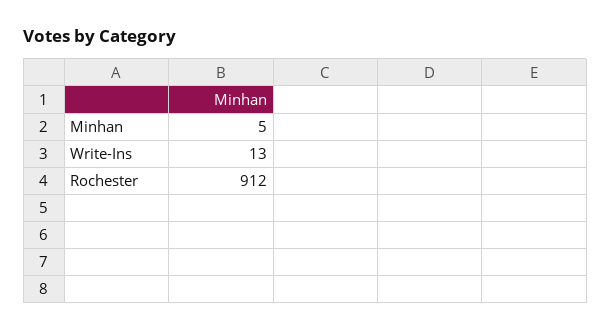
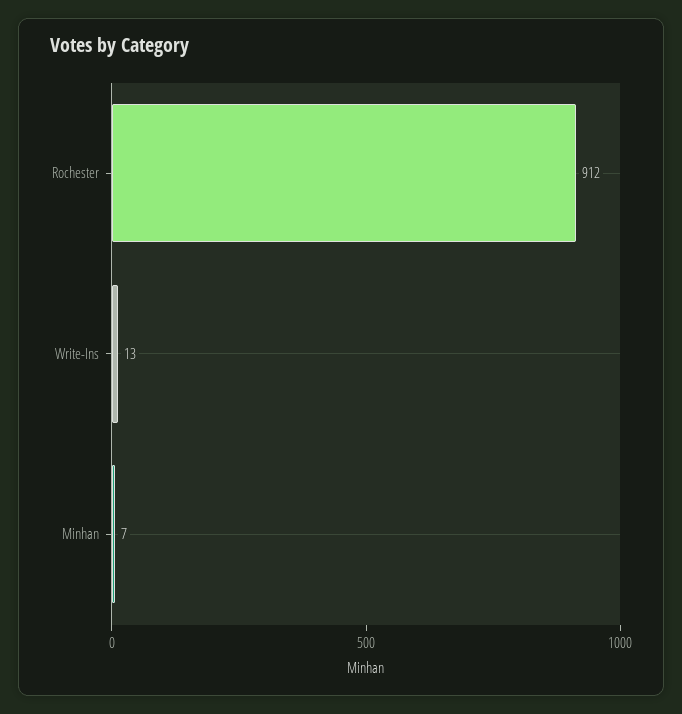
Minhan: 5 -> 7

